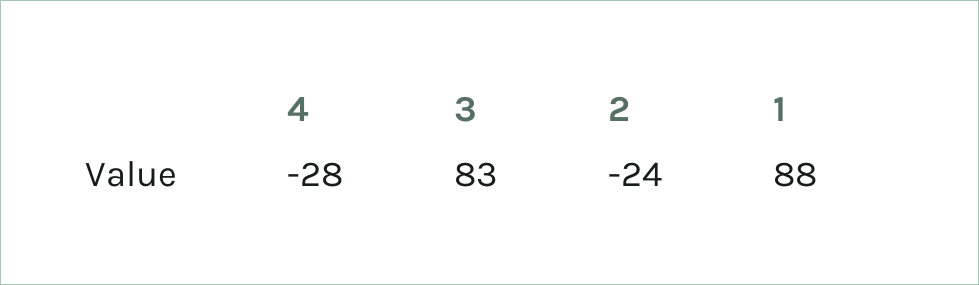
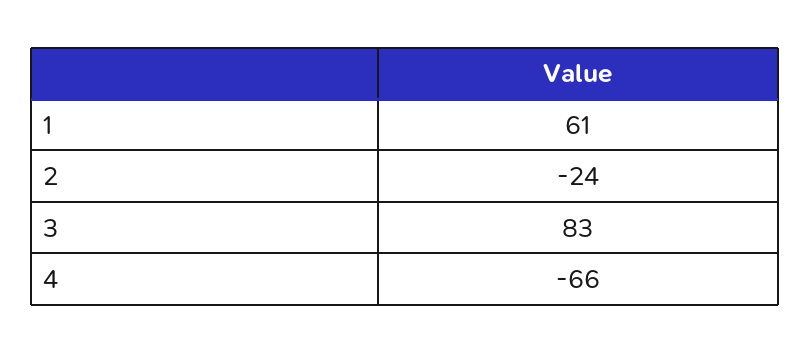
4: -28 -> -66
1: 88 -> 61

